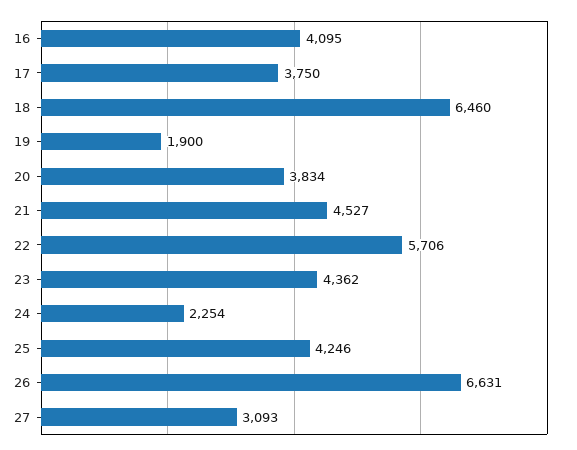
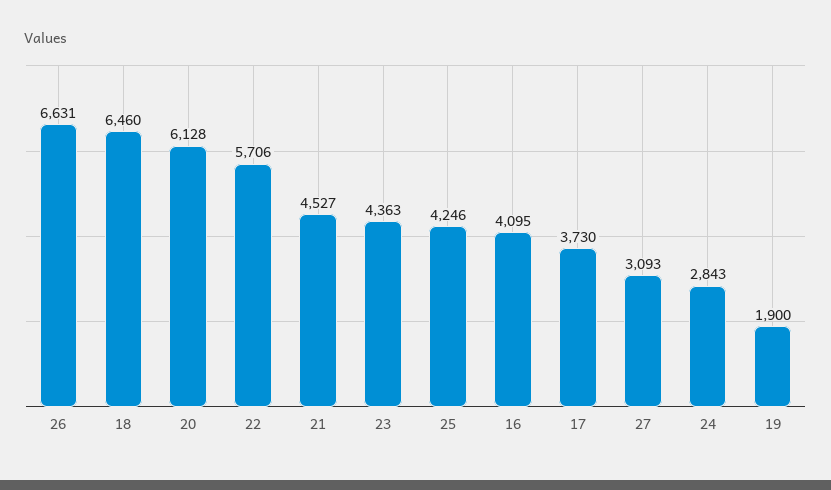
17: 3750 -> 3730
20: 3834 -> 6128
23: 4362 -> 4363
24: 2254 -> 2843

